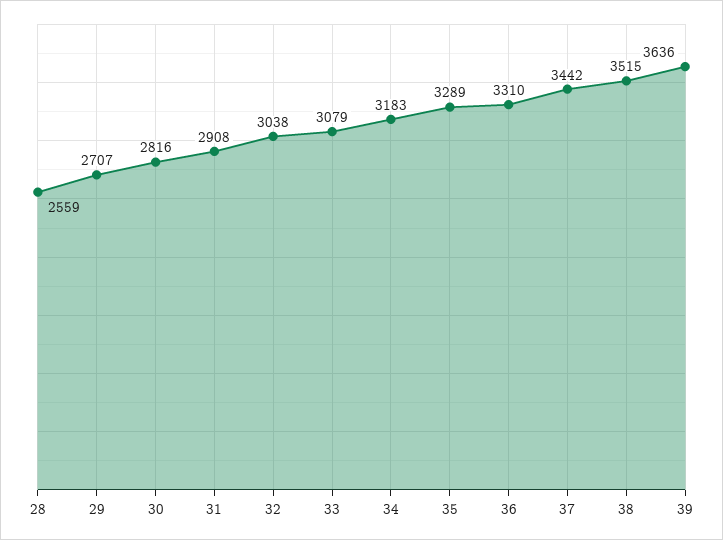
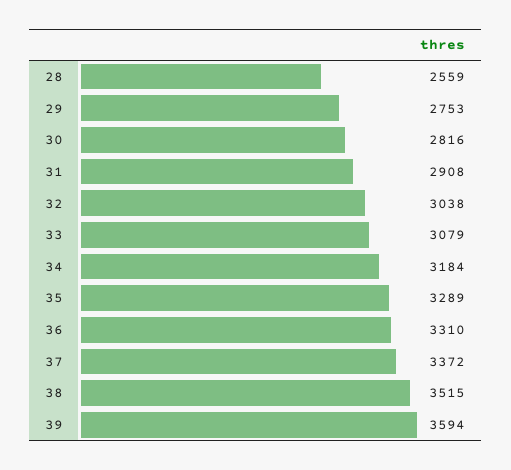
29: 2707 -> 2753
34: 3183 -> 3184
37: 3442 -> 3372
39: 3636 -> 3594

